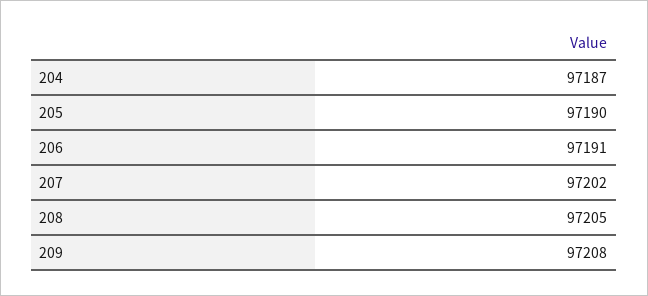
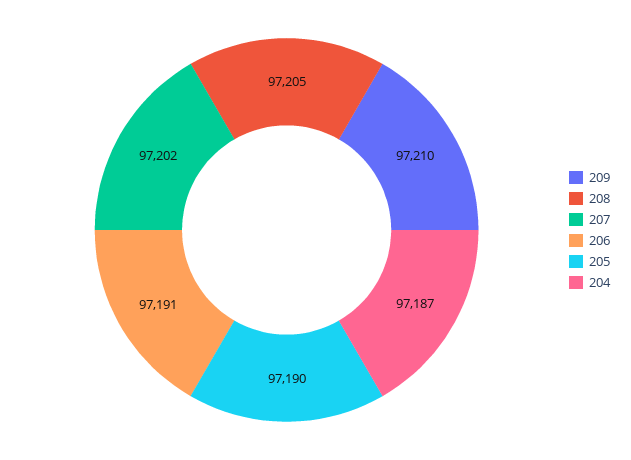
209: 97208 -> 97210

